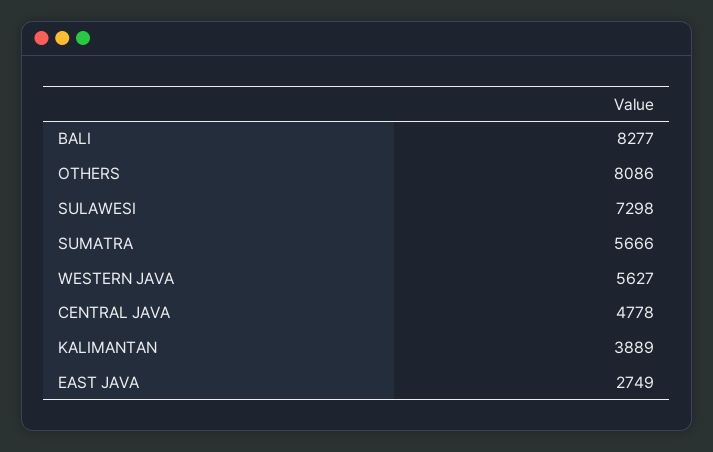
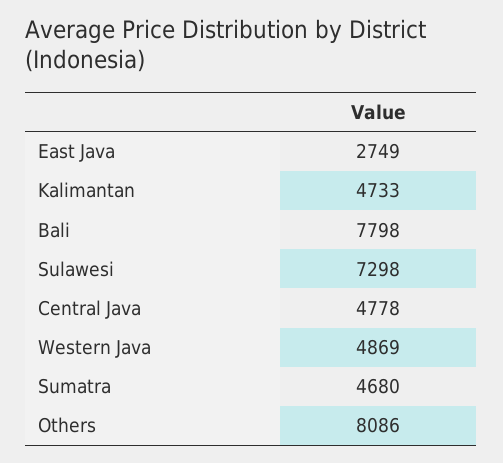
BALI: 8277 -> 7798
SUMATRA: 5666 -> 4680
WESTERN JAVA: 5627 -> 4869
KALIMANTAN: 3889 -> 4733

